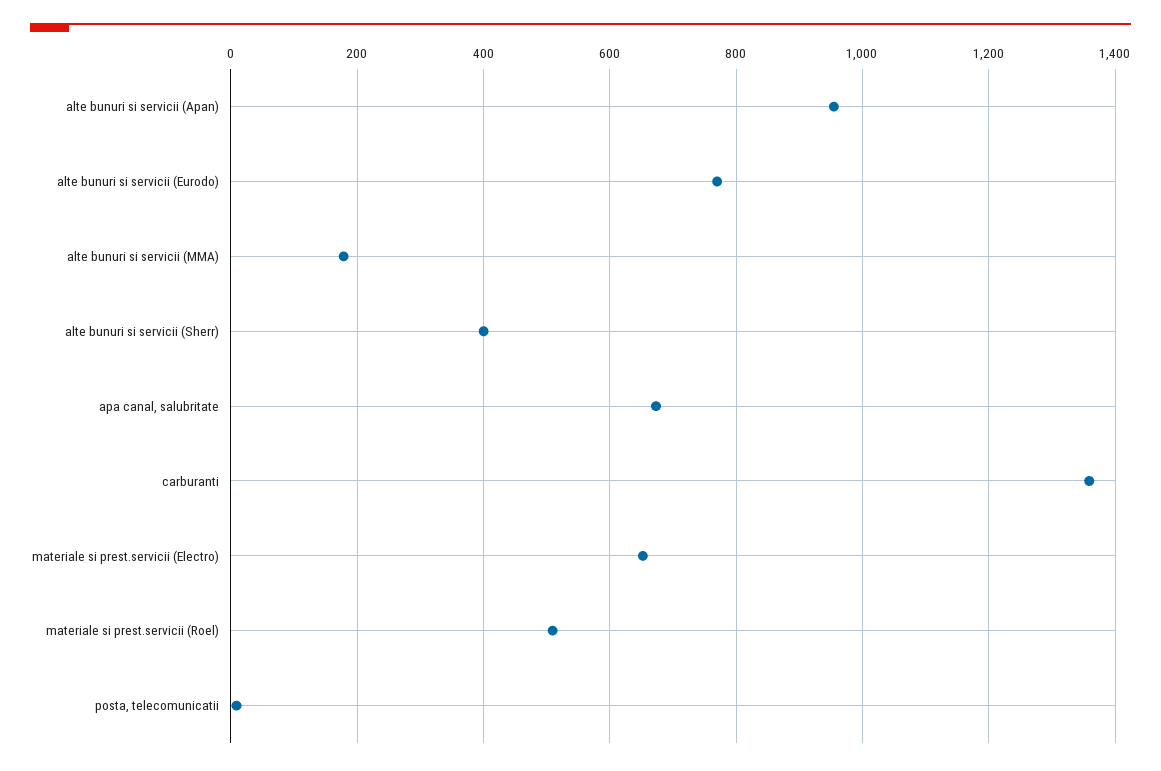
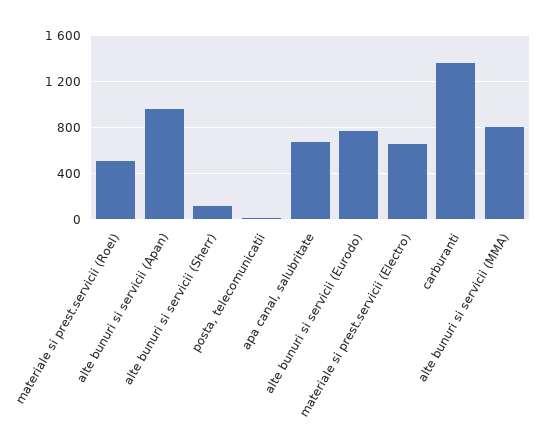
alte bunuri si servicii (MMA): 180 -> 800
alte bunuri si servicii (Sherr): 400 -> 100

